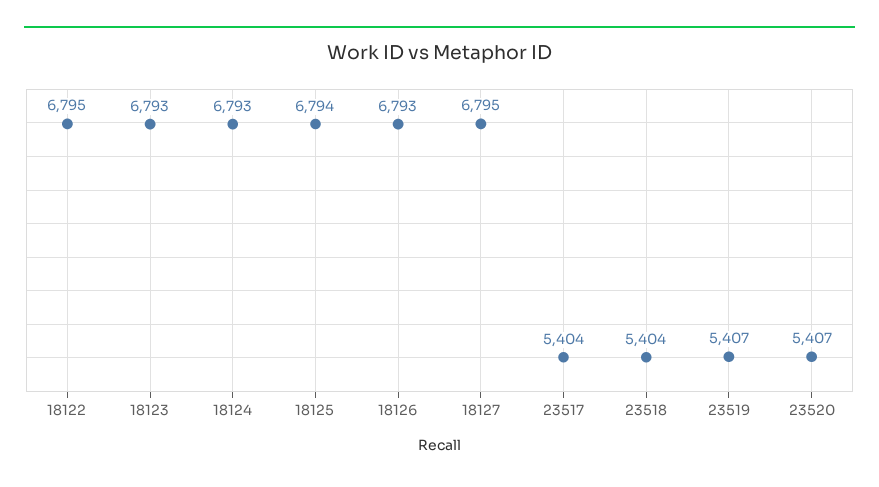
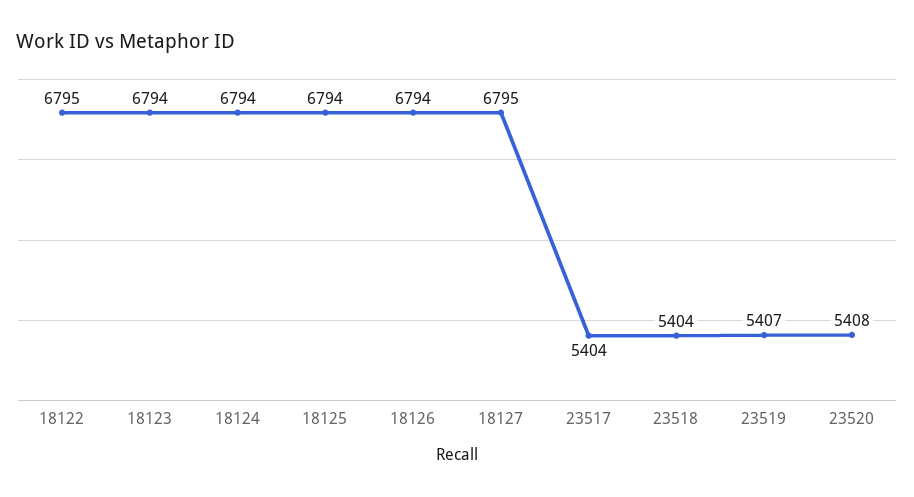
18123: 6793 -> 6794
18124: 6793 -> 6794
18126: 6793 -> 6794
23520: 5407 -> 5408

